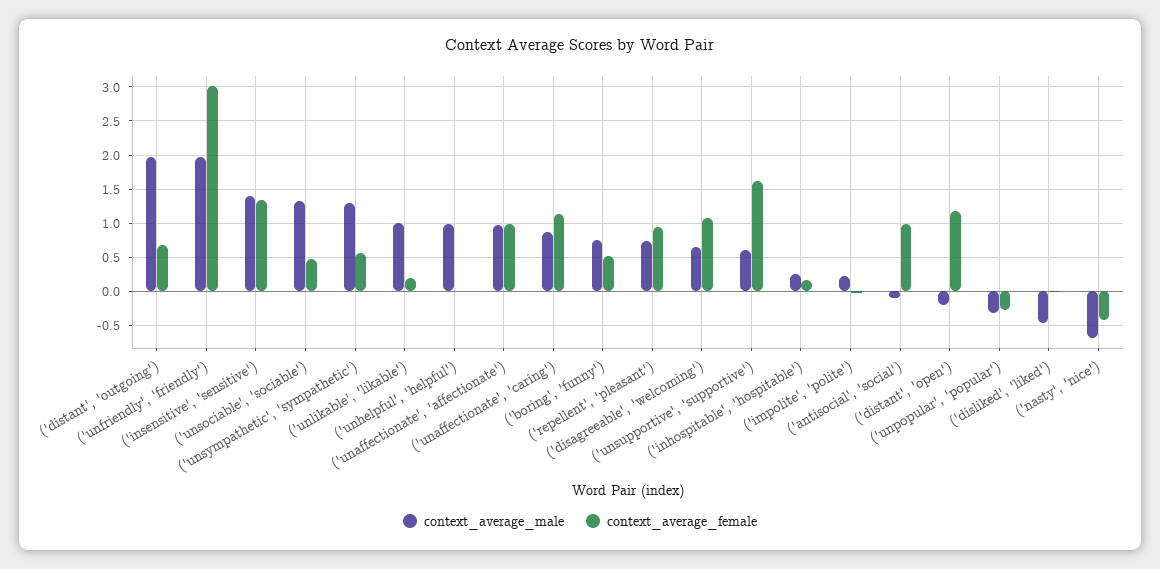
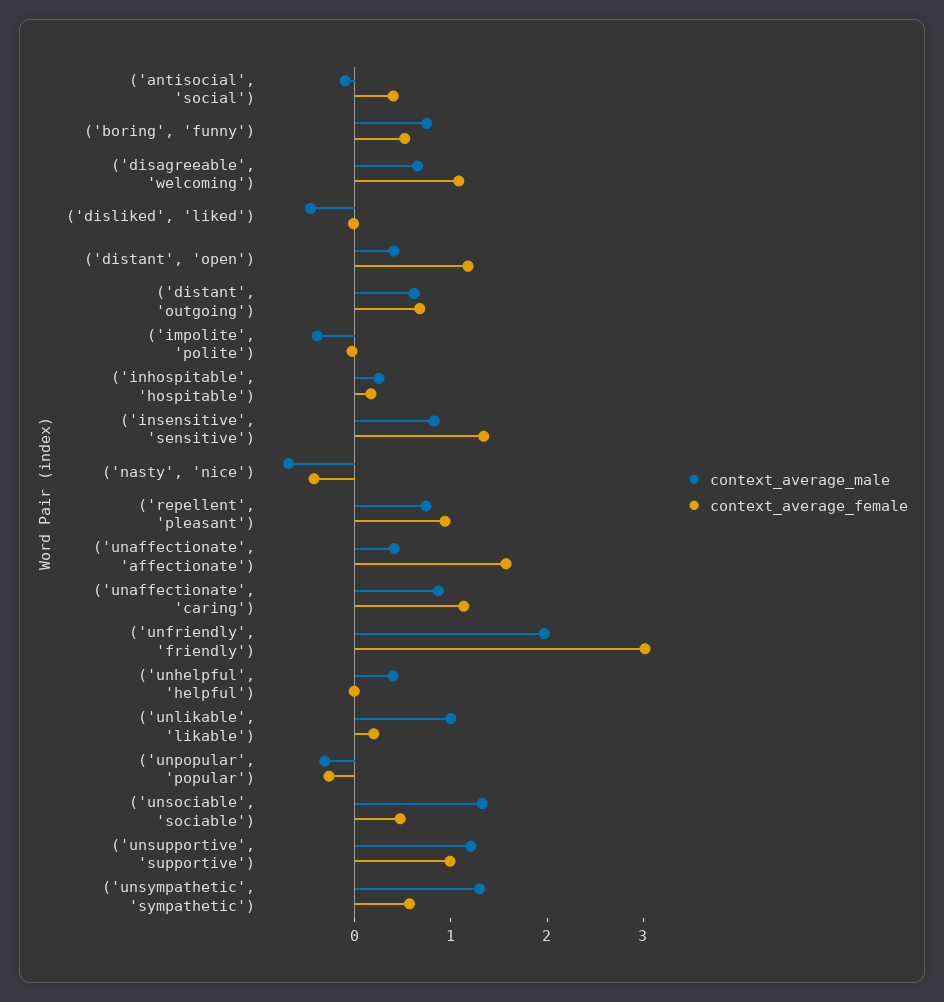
context_average_male, ('distant', 'outgoing'): 2 -> 0.6
context_average_male, ('insensitive', 'sensitive'): 1.4 -> 0.8
context_average_male, ('unhelpful', 'helpful'): 1 -> 0.4
context_average_male, ('unaffectionate', 'affectionate'): 1 -> 0.4
context_average_female, ('unaffectionate', 'affectionate'): 1 -> 1.6
context_average_male, ('unsupportive', 'supportive'): 0.6 -> 1.2
context_average_female, ('unsupportive', 'supportive'): 1.6 -> 1
context_average_male, ('impolite', 'polite'): 0.2 -> -0.4
context_average_female, ('antisocial', 'social'): 1 -> 0.4
context_average_male, ('distant', 'open'): -0.2 -> 0.4

